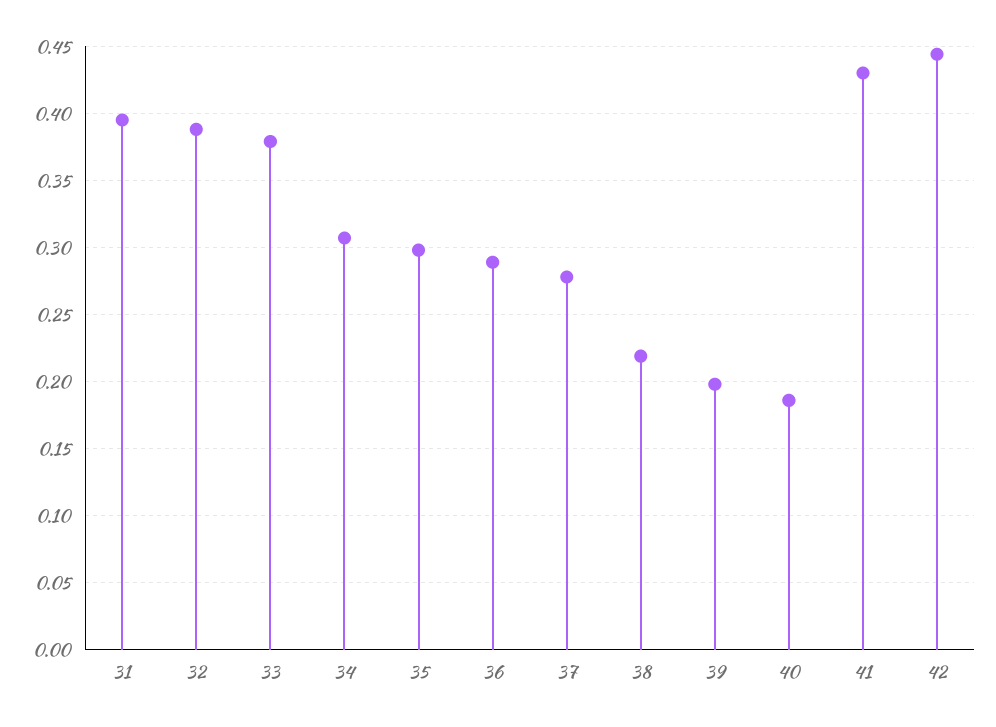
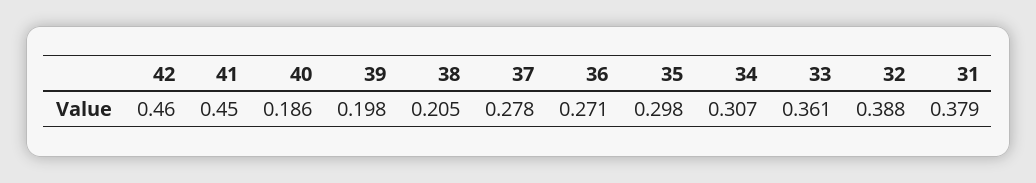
31: 0.395 -> 0.379
33: 0.38 -> 0.361
36: 0.29 -> 0.271
38: 0.22 -> 0.205
41: 0.43 -> 0.45
42: 0.445 -> 0.46

